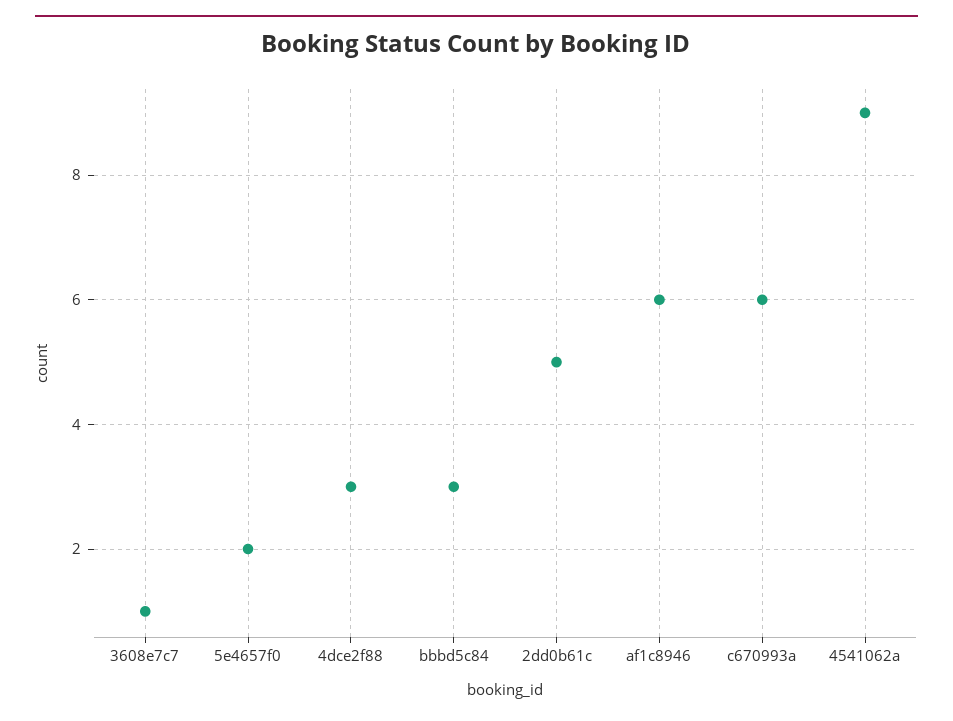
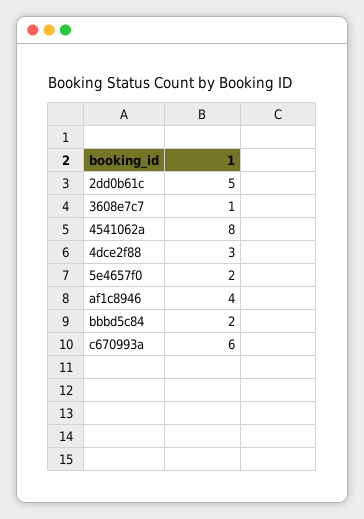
bbbd5c84: 3 -> 2
af1c8946: 6 -> 4
4541062a: 9 -> 8

